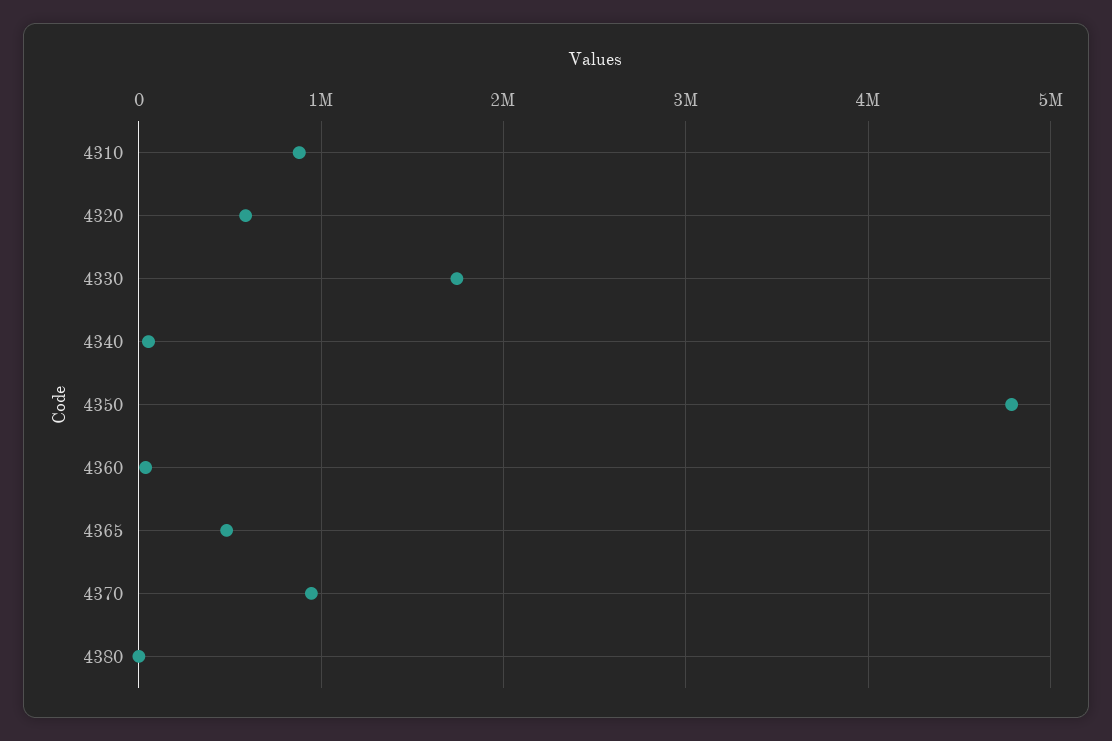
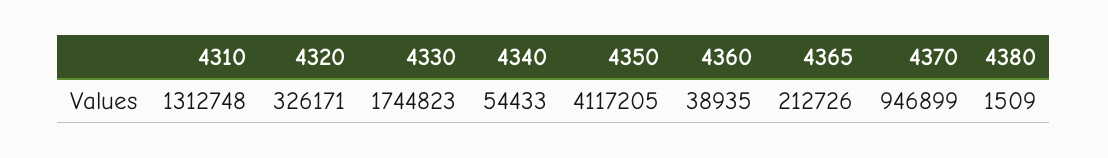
4310: 900000 -> 1312748
4320: 600000 -> 326171
4350: 4800000 -> 4117205
4365: 500000 -> 212726

